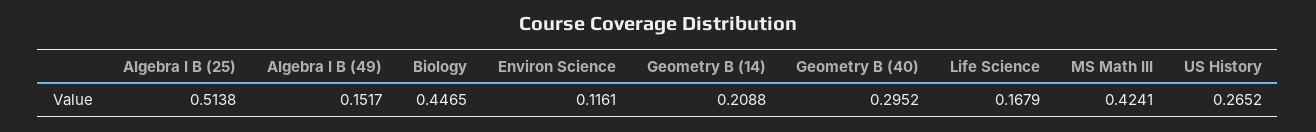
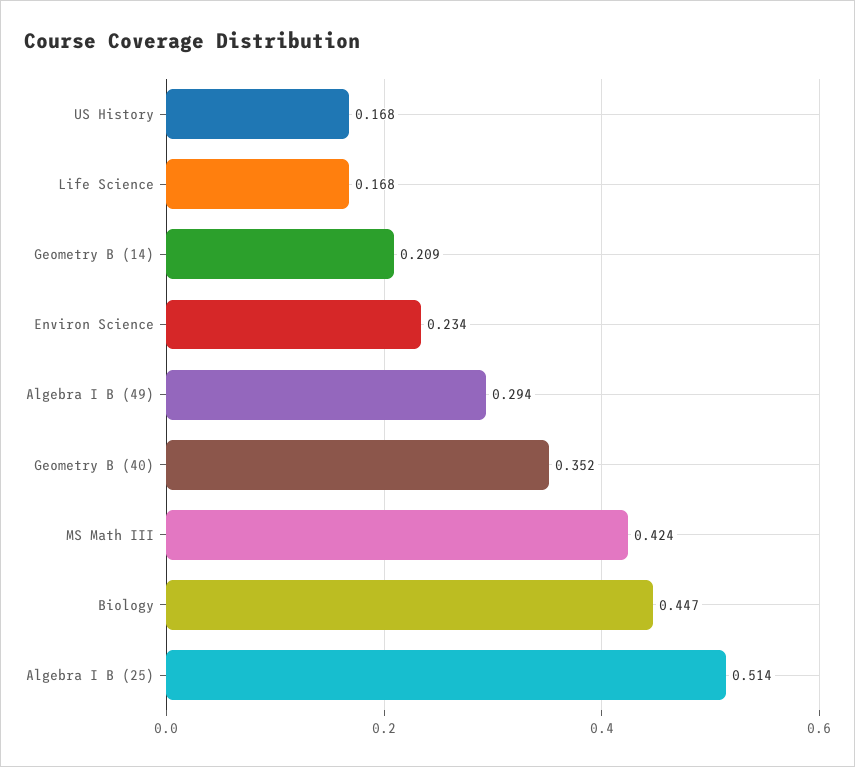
Algebra I B (49): 0.1517 -> 0.294
Environ Science: 0.1161 -> 0.234
Geometry B (40): 0.2952 -> 0.352
US History: 0.2652 -> 0.168

